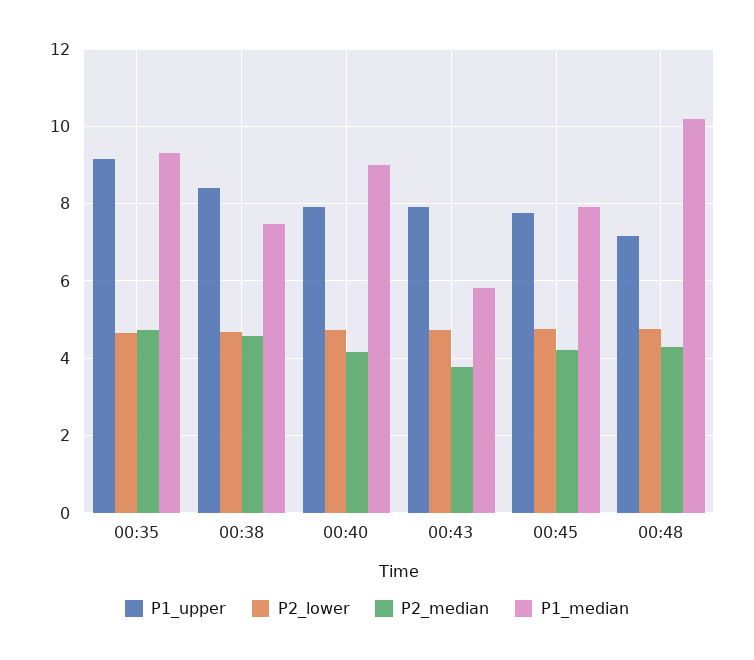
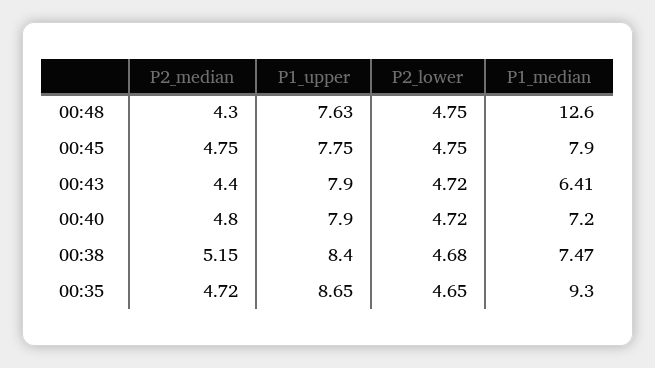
P1_upper, 00:35: 9.2 -> 8.65
P2_median, 00:38: 4.6 -> 5.15
P2_median, 00:40: 4.2 -> 4.8
P1_median, 00:40: 9 -> 7.2
P2_median, 00:43: 3.8 -> 4.4
P1_median, 00:43: 5.8 -> 6.41
P2_median, 00:45: 4.2 -> 4.75
P1_upper, 00:48: 7.2 -> 7.63
P1_median, 00:48: 10.2 -> 12.6

